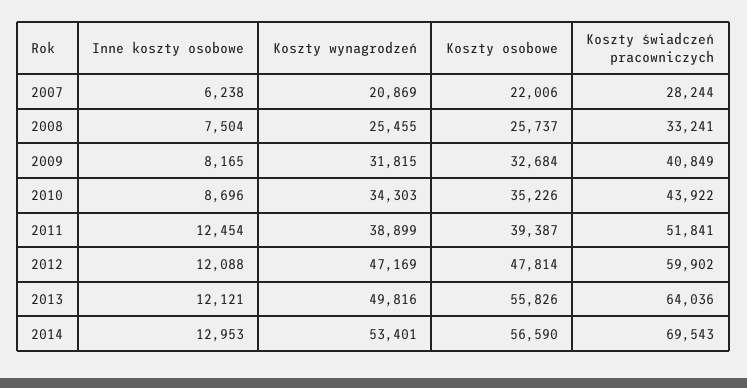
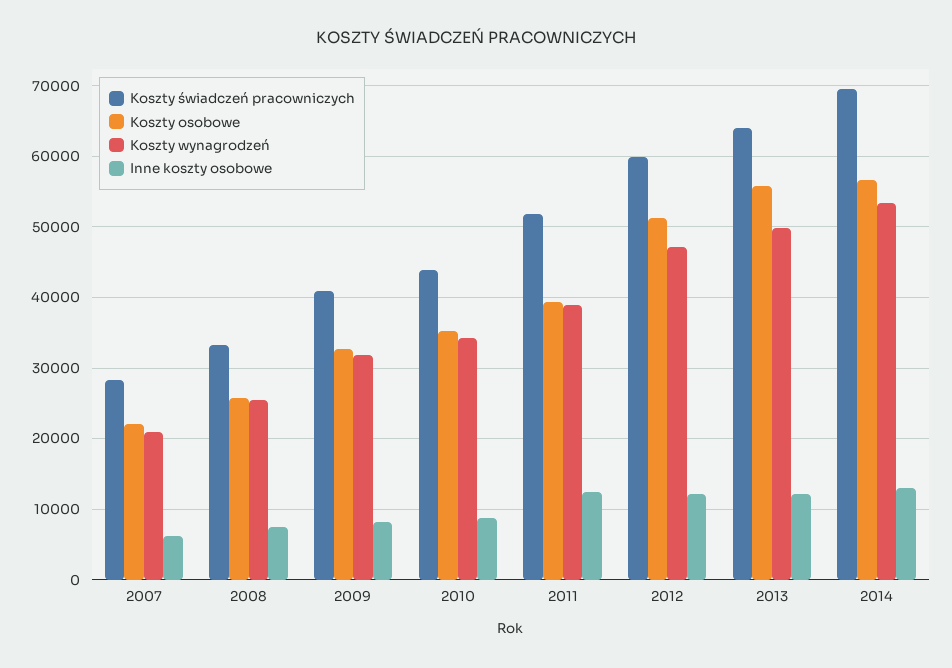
Koszty osobowe, 2012: 47814 -> 51000

